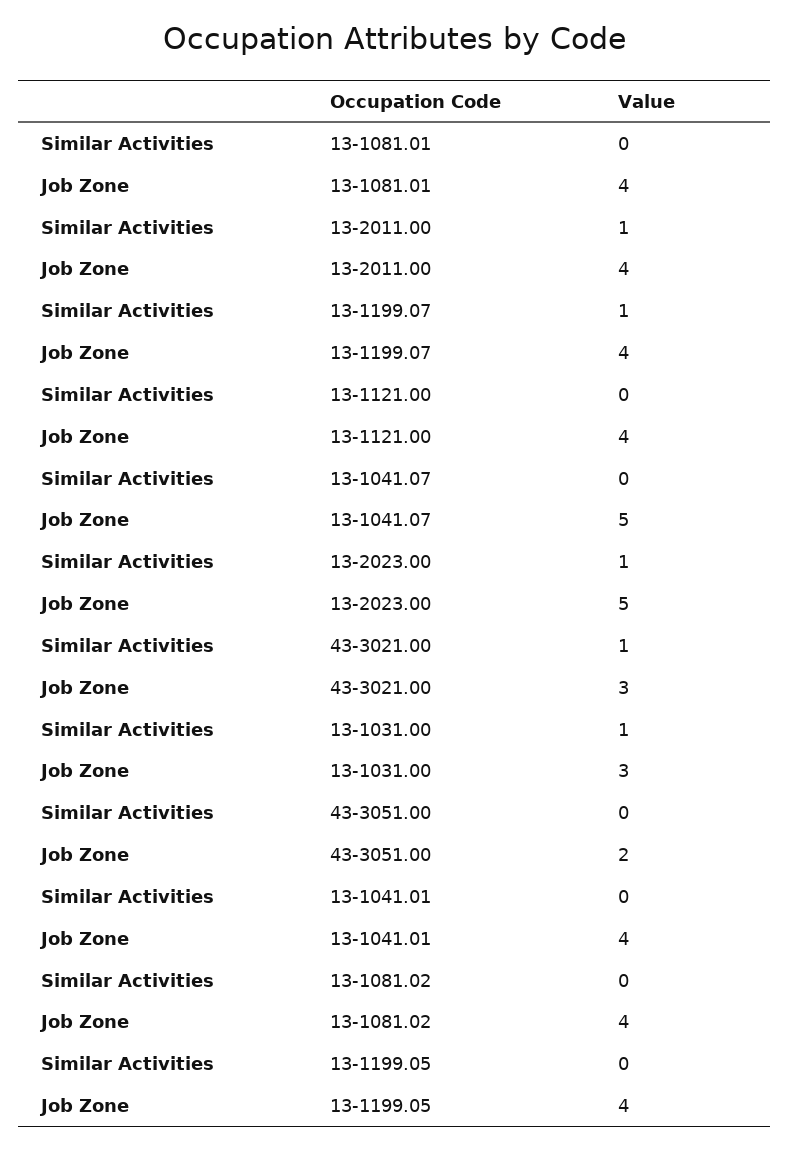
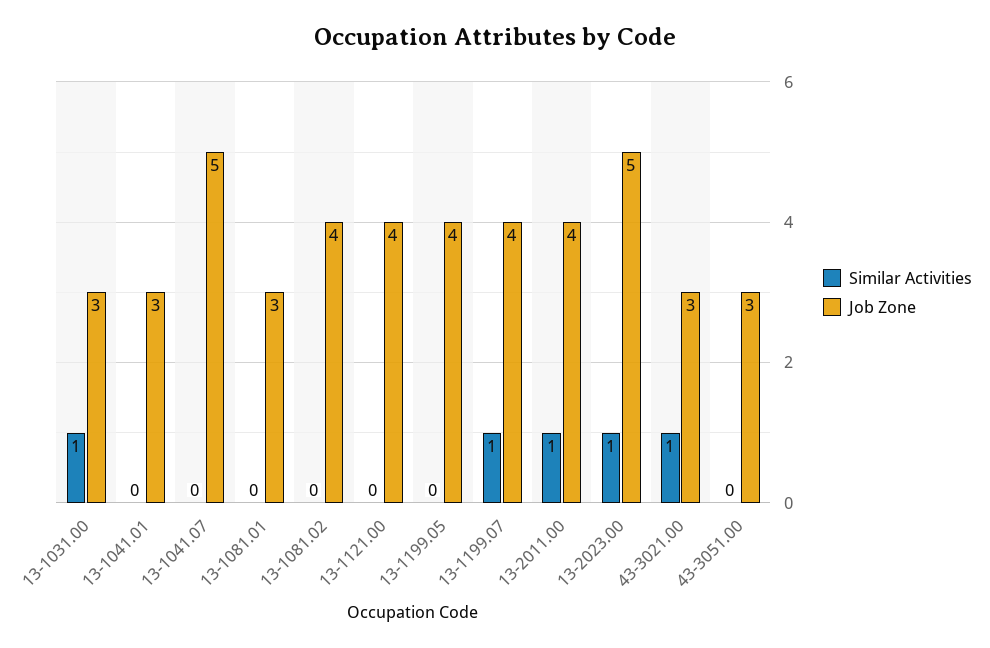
Job Zone, 13-1081.01: 4 -> 3
Job Zone, 43-3051.00: 2 -> 3
Job Zone, 13-1041.01: 4 -> 3

